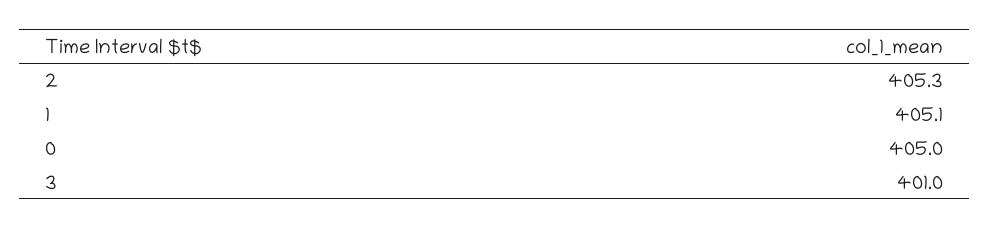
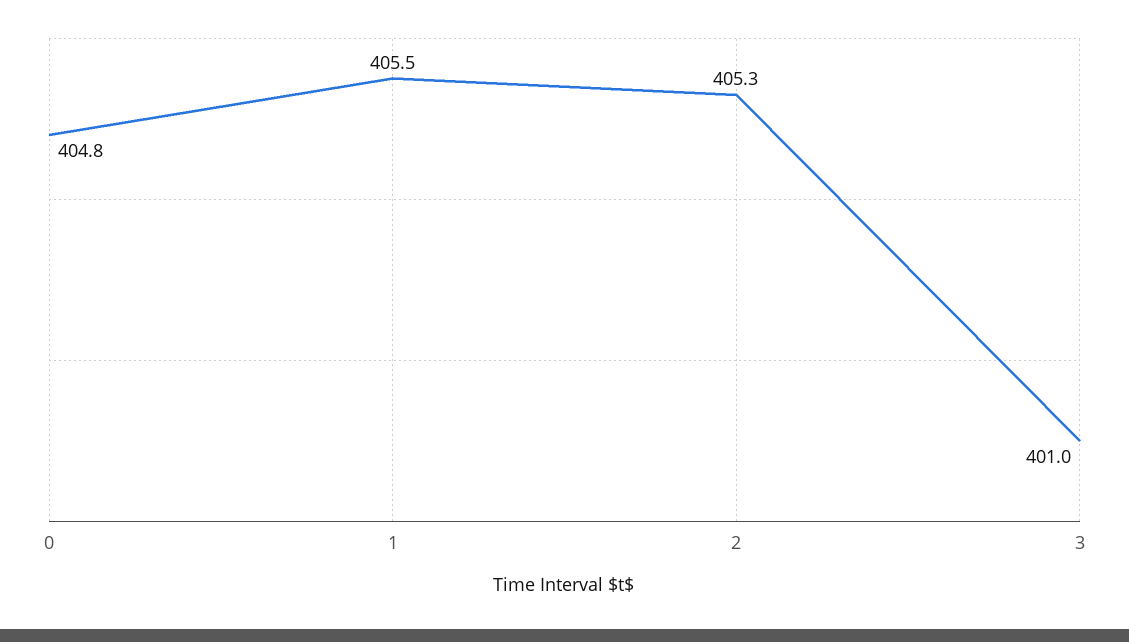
1: 405.1 -> 405.5
0: 405 -> 404.8

